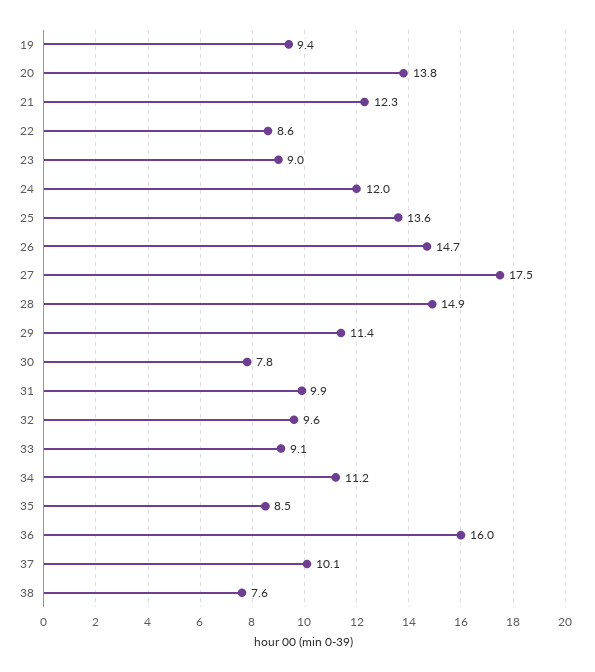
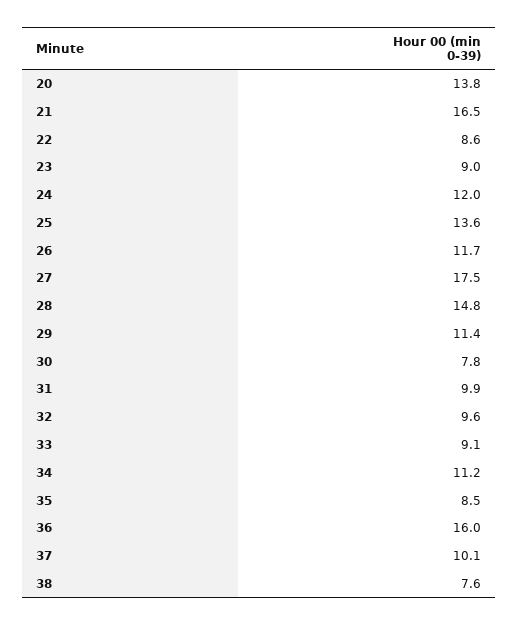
19: 9.4 -> none
21: 12.3 -> 16.5
26: 14.7 -> 11.7
28: 14.9 -> 14.8

